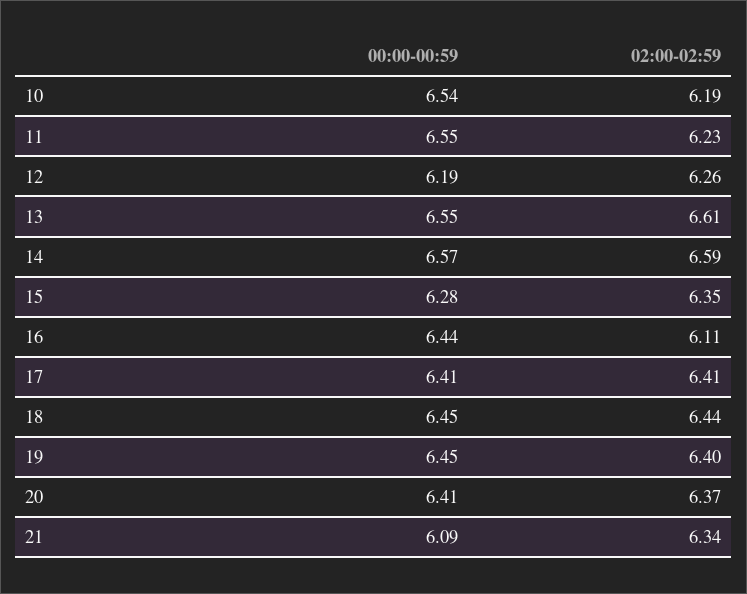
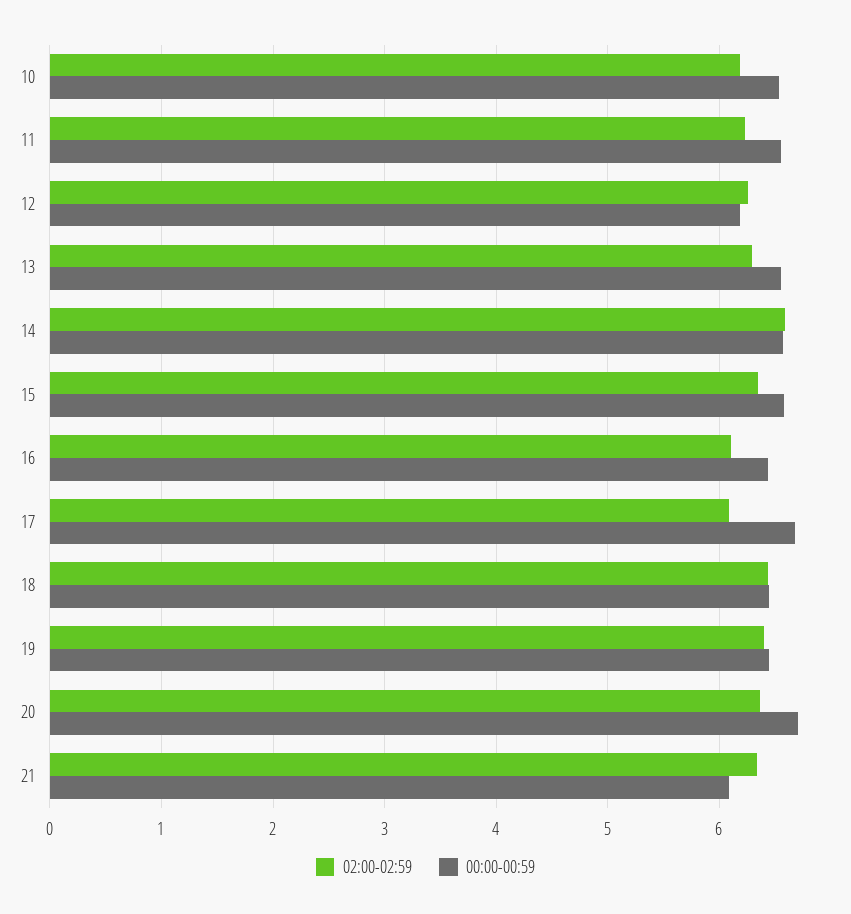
02:00-02:59, 13: 6.61 -> 6.3
00:00-00:59, 15: 6.28 -> 6.6
00:00-00:59, 17: 6.41 -> 6.7
02:00-02:59, 17: 6.41 -> 6.1
00:00-00:59, 20: 6.41 -> 6.7

